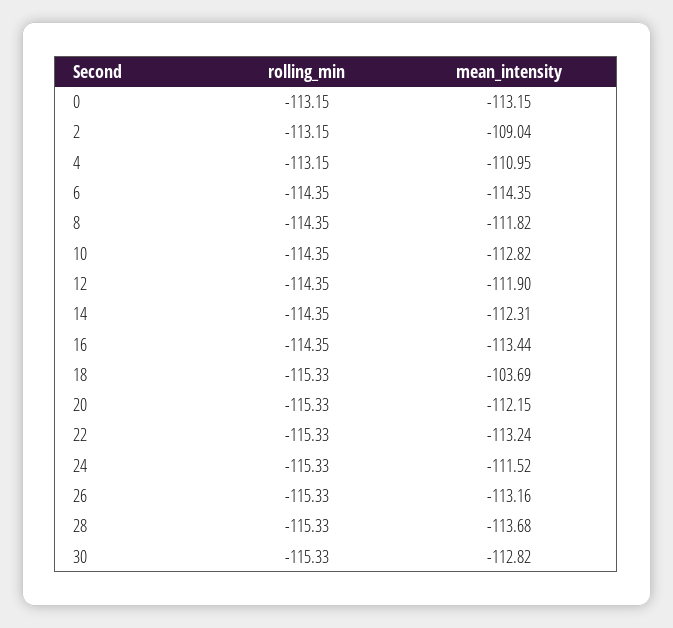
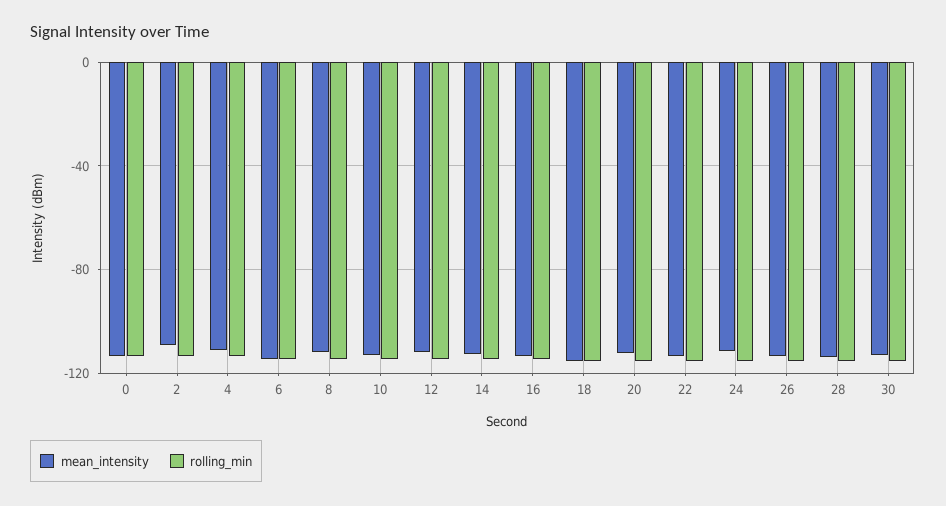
mean_intensity, 18: -103.69 -> -115

